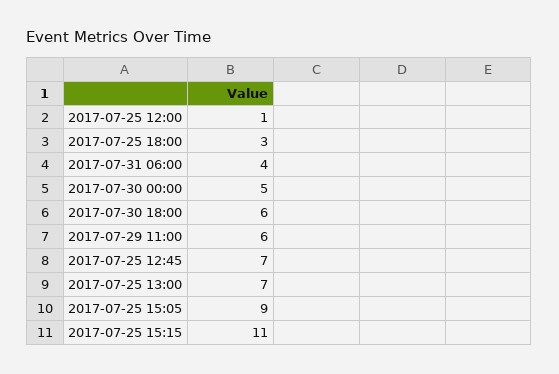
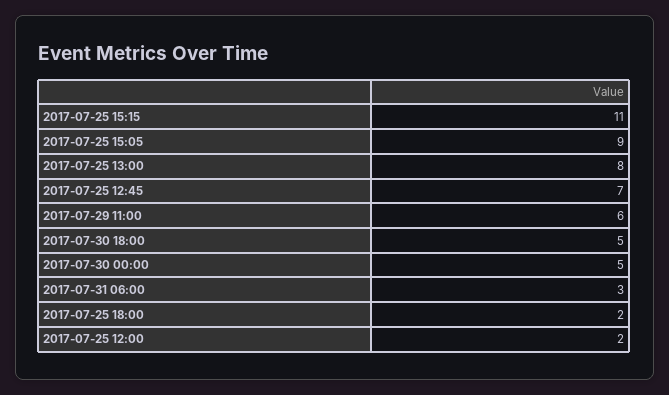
2017-07-25 12:00: 1 -> 2
2017-07-25 18:00: 3 -> 2
2017-07-31 06:00: 4 -> 3
2017-07-30 18:00: 6 -> 5
2017-07-25 13:00: 7 -> 8

